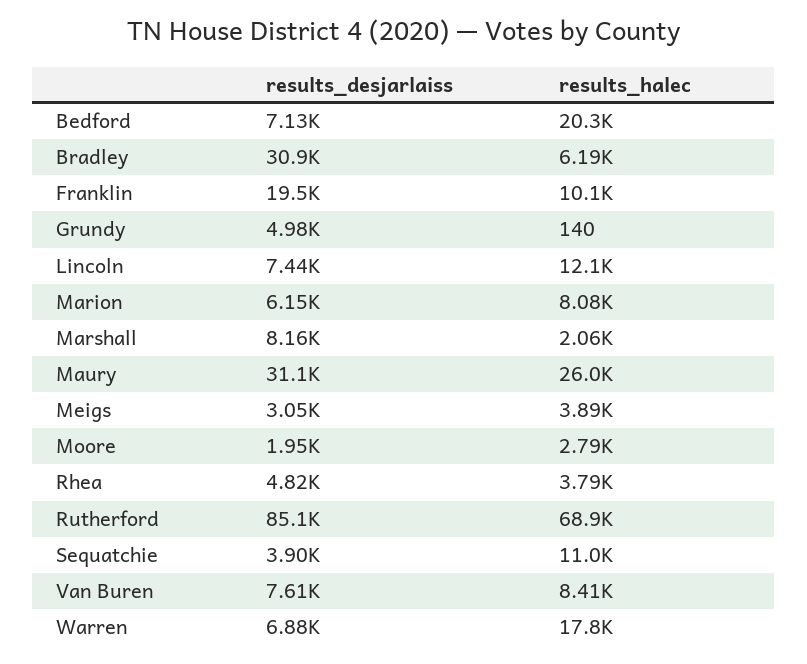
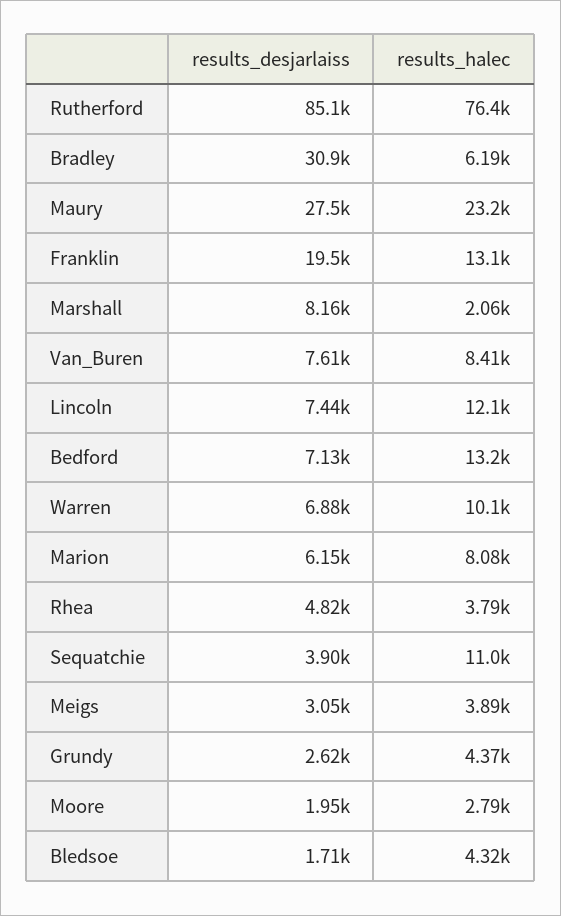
results_halec, Bedford: 20300 -> 13200
results_halec, Franklin: 10100 -> 13100
results_desjarlaiss, Grundy: 4980 -> 2620
results_halec, Grundy: 140 -> 4370
results_desjarlaiss, Maury: 31100 -> 27500
results_halec, Maury: 26000 -> 23200
results_halec, Rutherford: 68900 -> 76400
results_halec, Warren: 17800 -> 10100
results_desjarlaiss, Bledsoe: none -> 1710
results_halec, Bledsoe: none -> 4320

